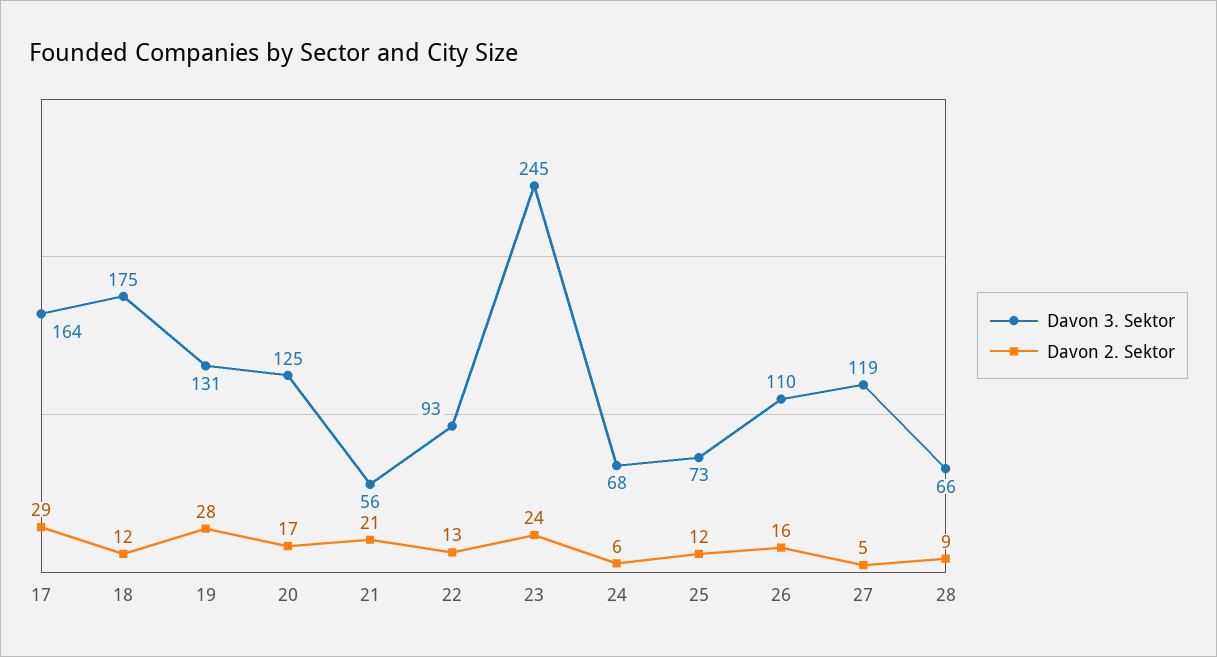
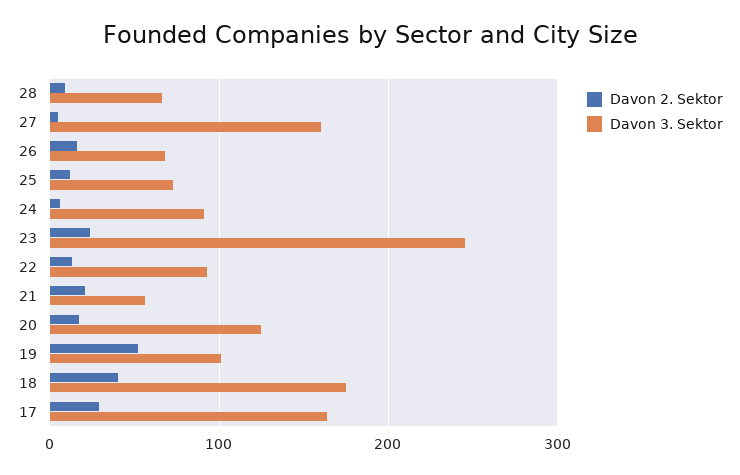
Davon 2. Sektor, 18: 12 -> 40
Davon 3. Sektor, 19: 131 -> 100
Davon 2. Sektor, 19: 28 -> 50
Davon 3. Sektor, 24: 68 -> 90
Davon 3. Sektor, 26: 110 -> 70
Davon 3. Sektor, 27: 119 -> 160

